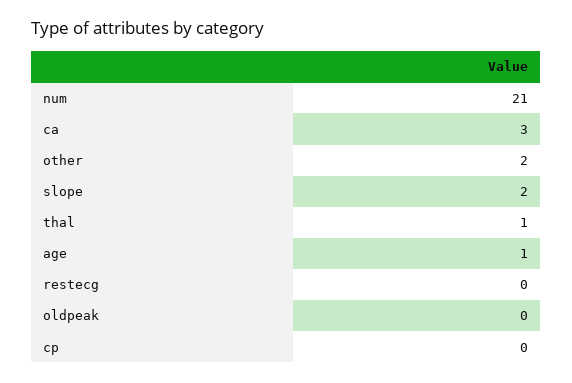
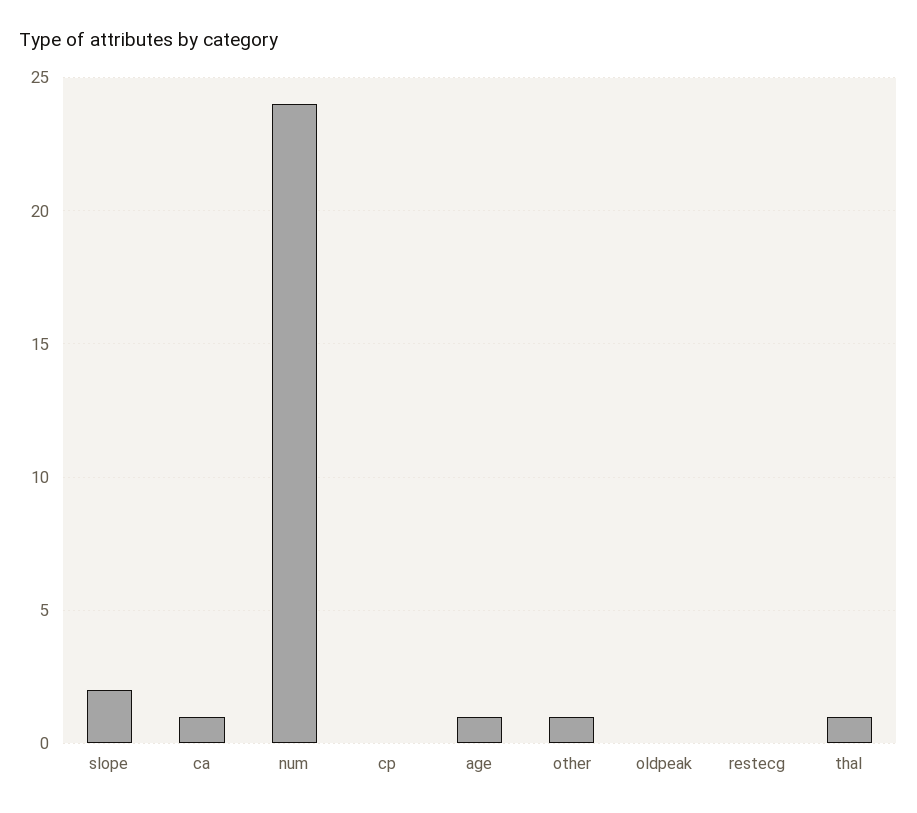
num: 21 -> 24
ca: 3 -> 1
other: 2 -> 1

